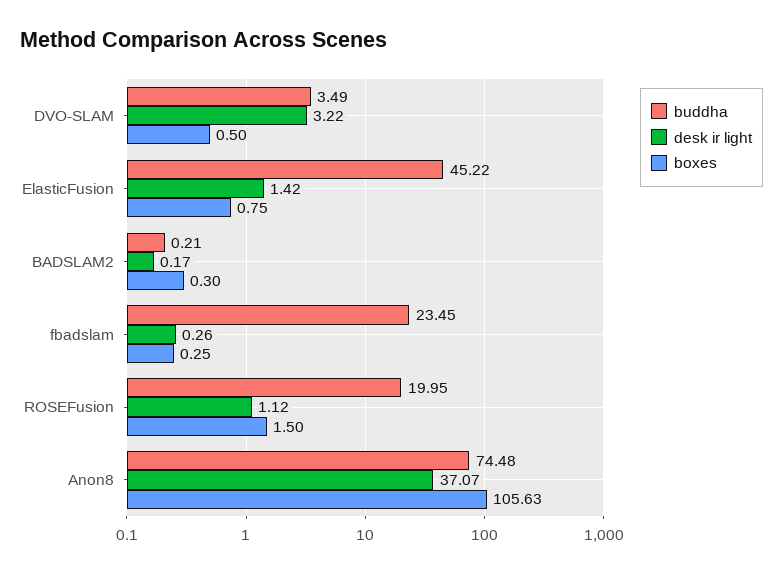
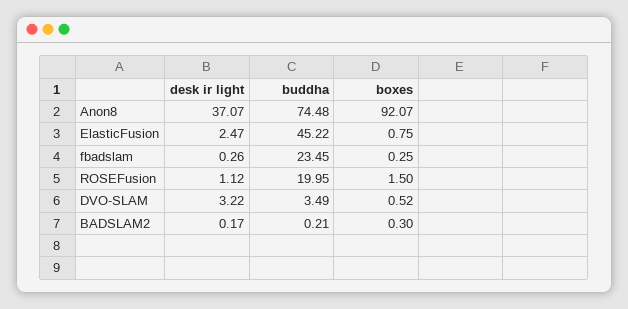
boxes, DVO-SLAM: 0.5 -> 0.52
desk ir light, ElasticFusion: 1.42 -> 2.47
boxes, Anon8: 105.63 -> 92.07

